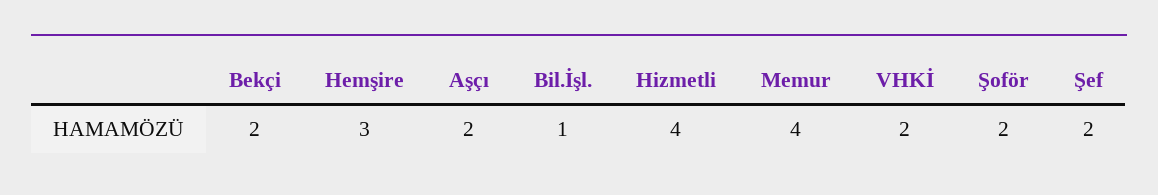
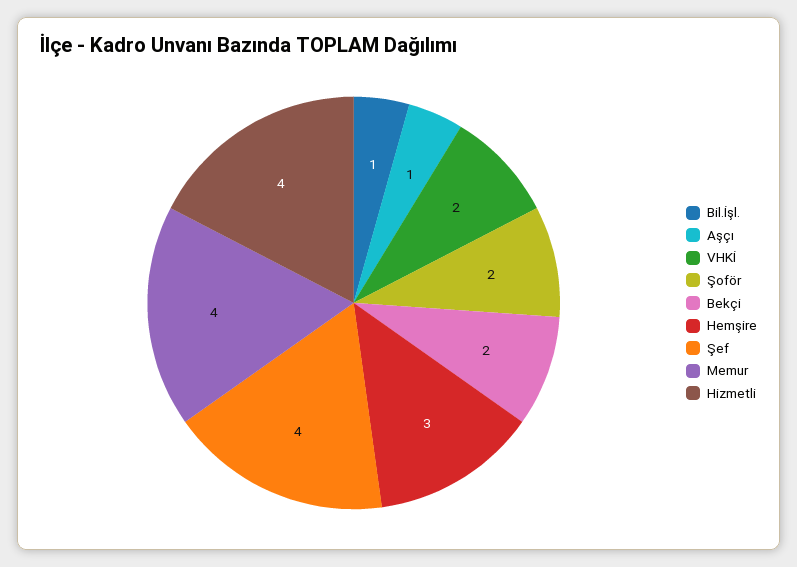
Aşçı: 2 -> 1
Şef: 2 -> 4

